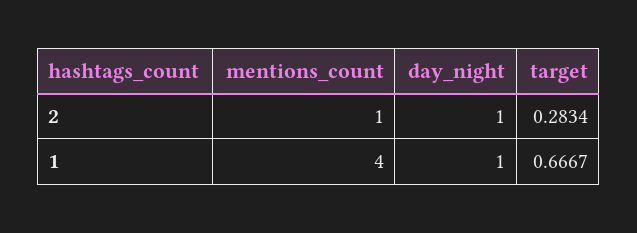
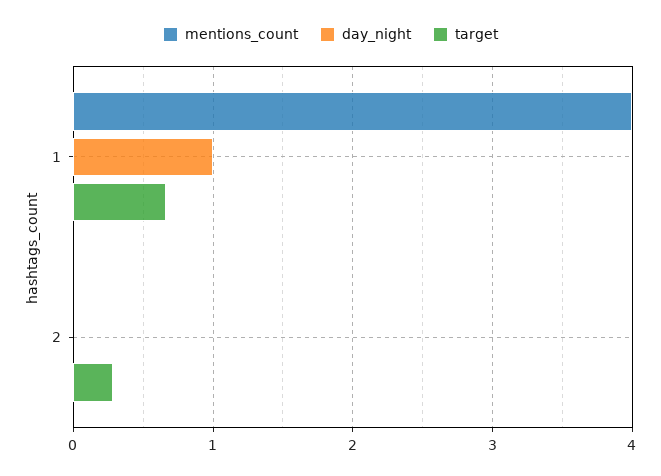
mentions_count, 2: 1 -> 0
day_night, 2: 1 -> 0

